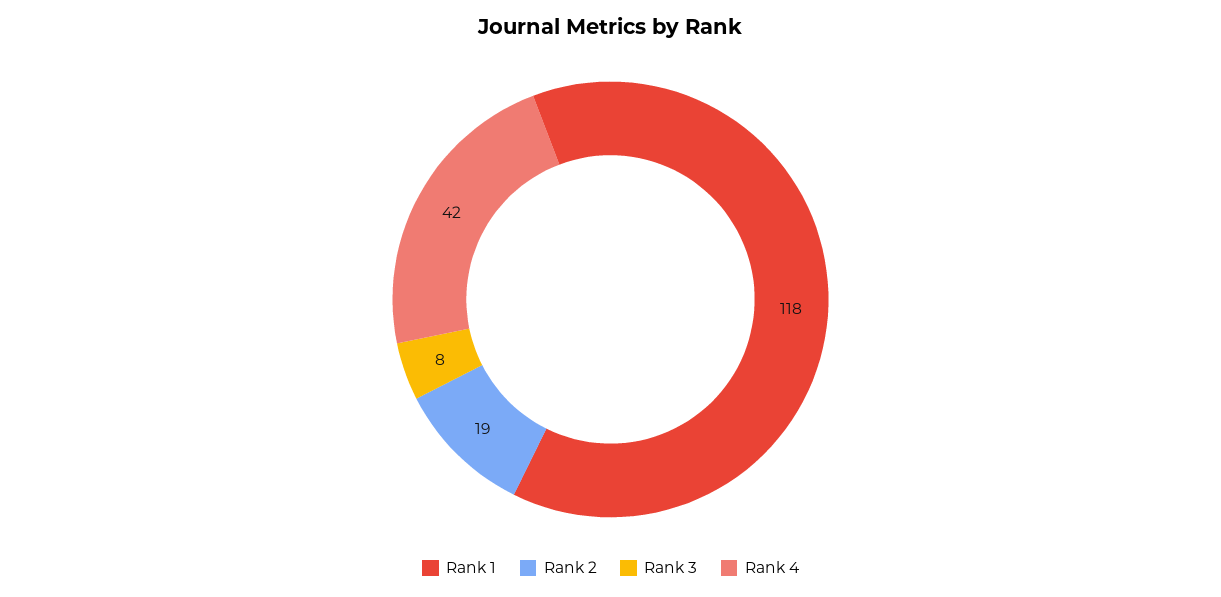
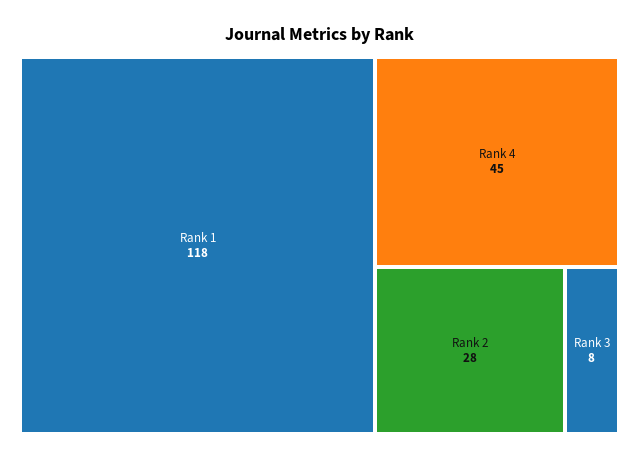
Rank 2: 19 -> 28
Rank 4: 42 -> 45

